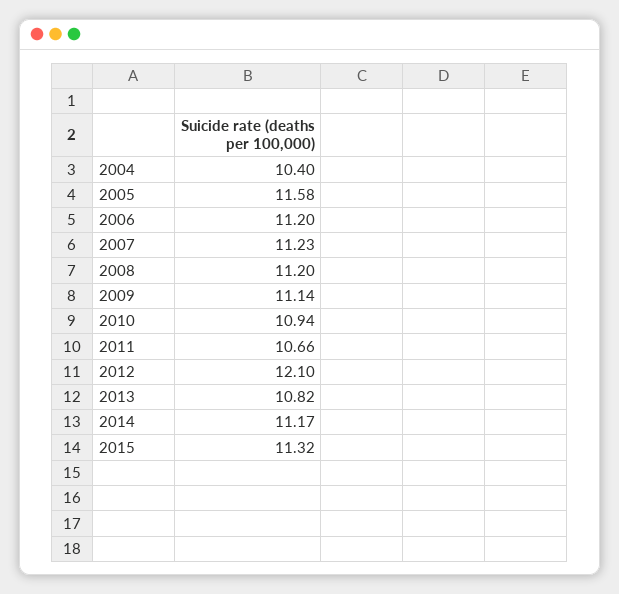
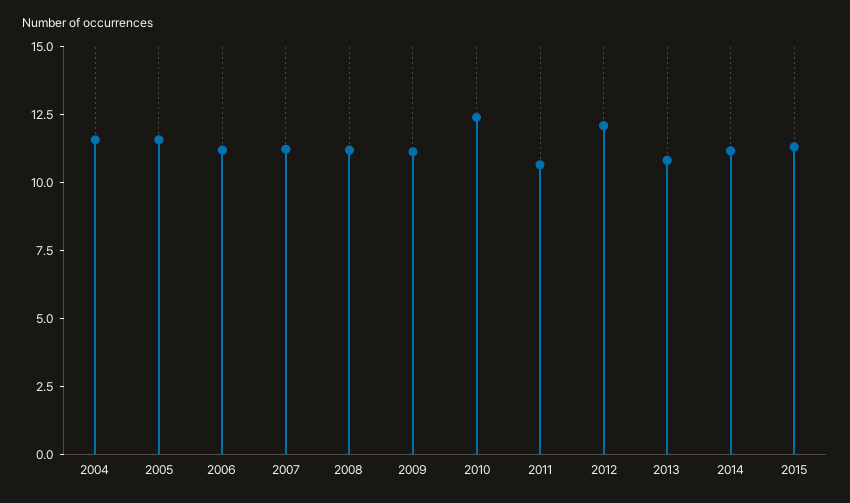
2004: 10.4 -> 11.5
2010: 10.94 -> 12.5

